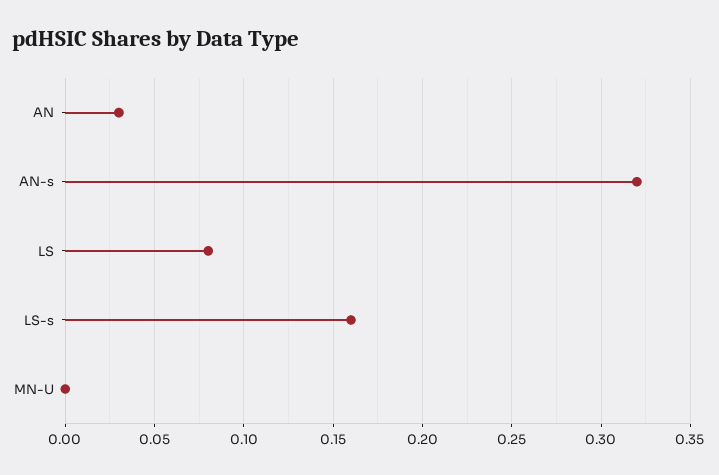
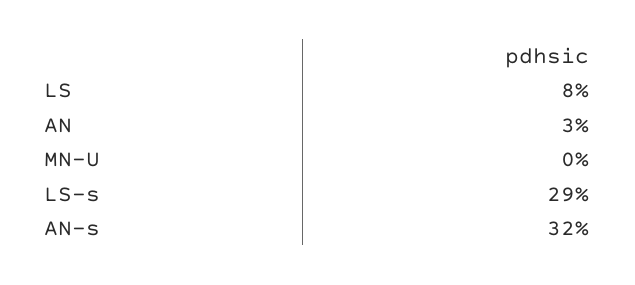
LS-s: 0.16 -> 0.29

